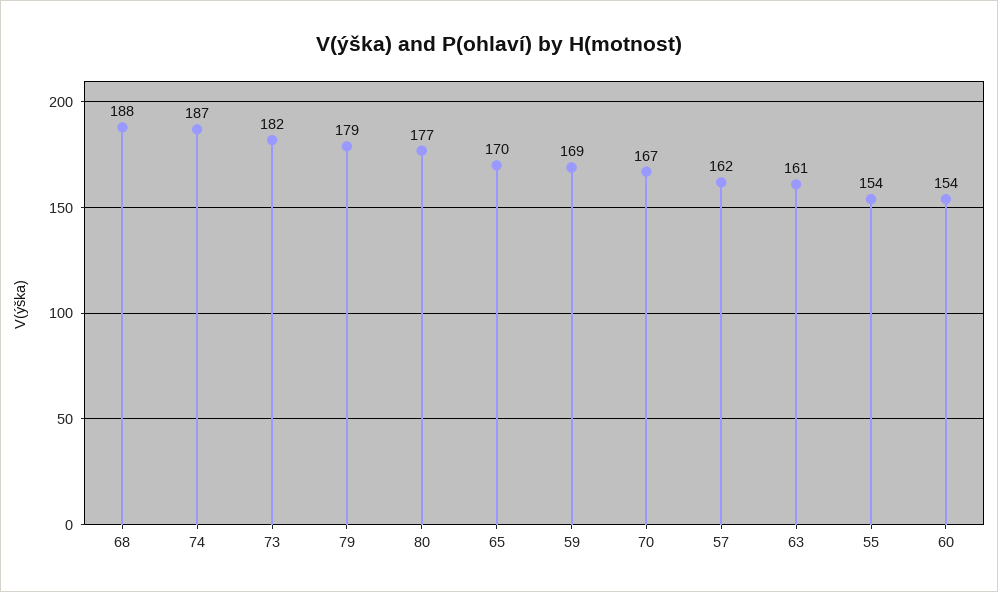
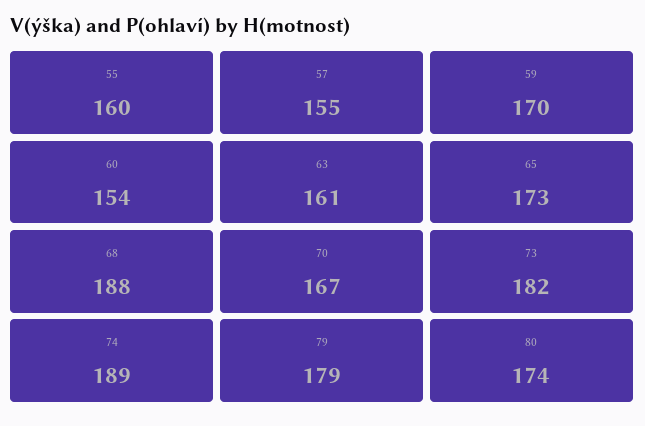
74: 187 -> 189
80: 177 -> 174
65: 170 -> 173
59: 169 -> 170
57: 162 -> 155
55: 154 -> 160

